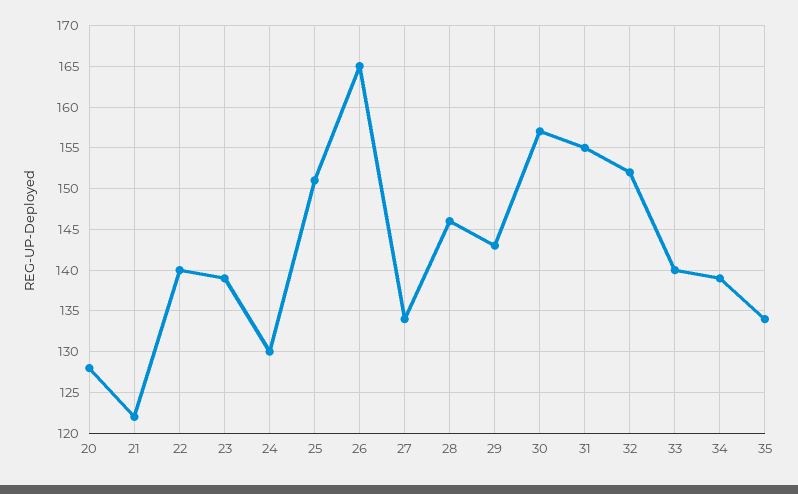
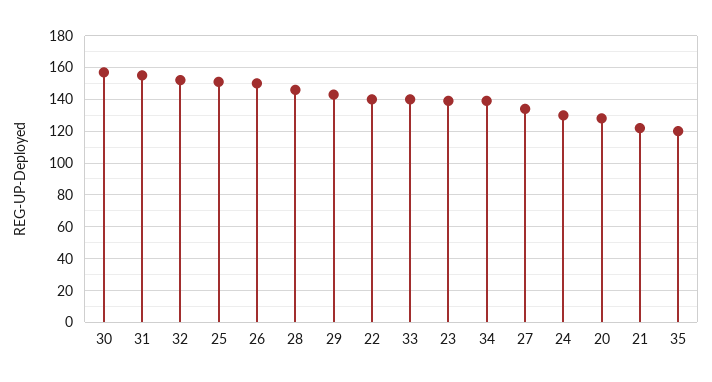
26: 165 -> 150
35: 134 -> 120

